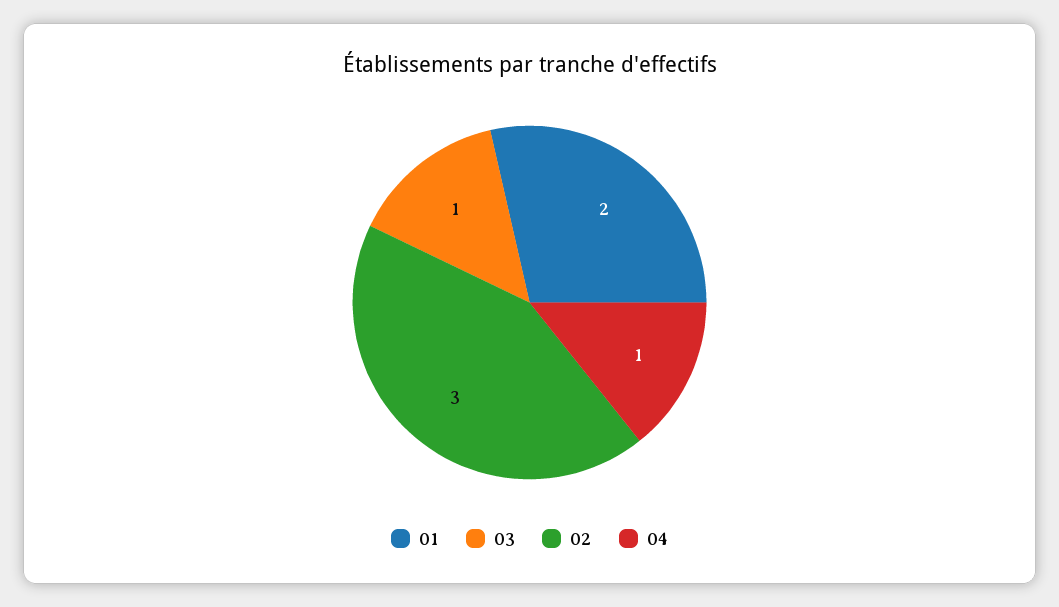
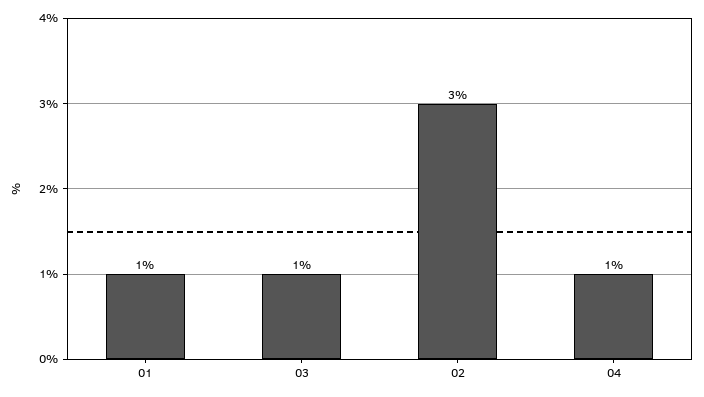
01: 2 -> 1

